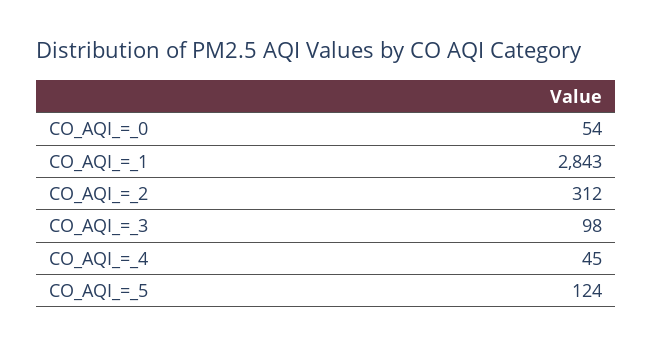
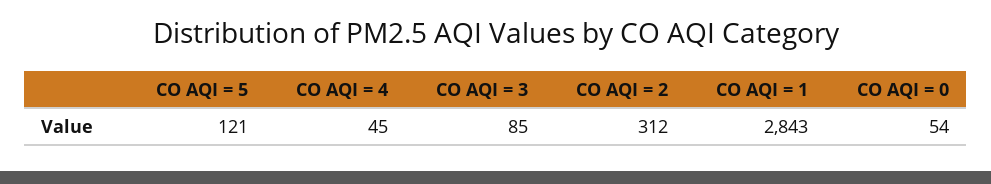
CO_AQI_=_3: 98 -> 85
CO_AQI_=_5: 124 -> 121

